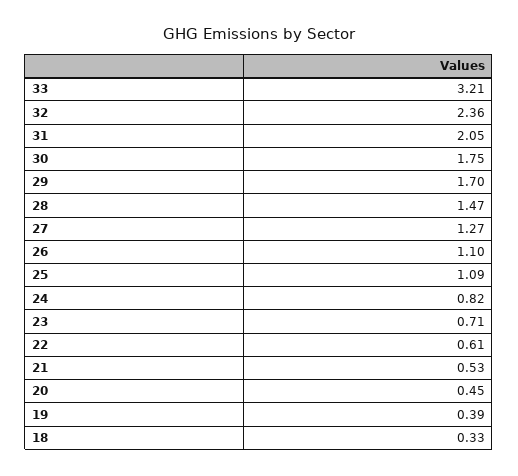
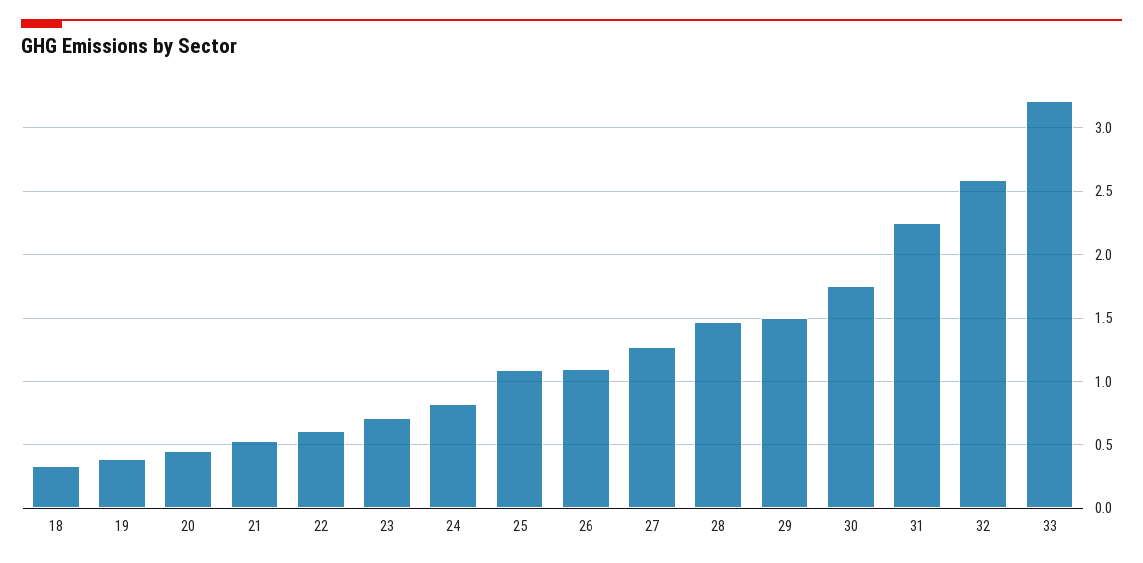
32: 2.36 -> 2.6
31: 2.05 -> 2.25
29: 1.7 -> 1.5

